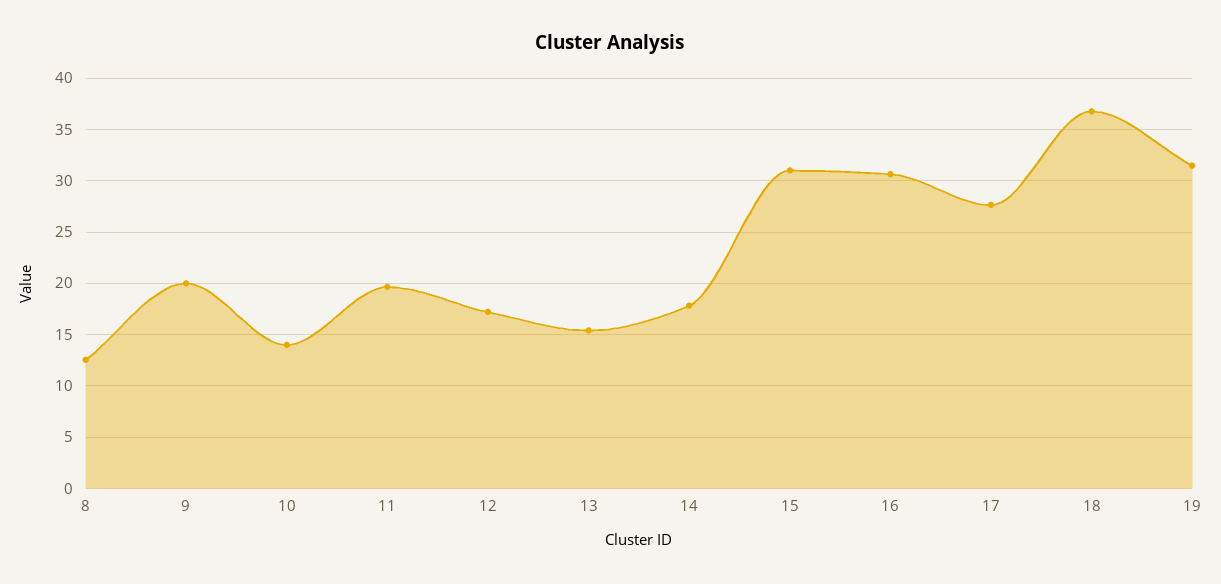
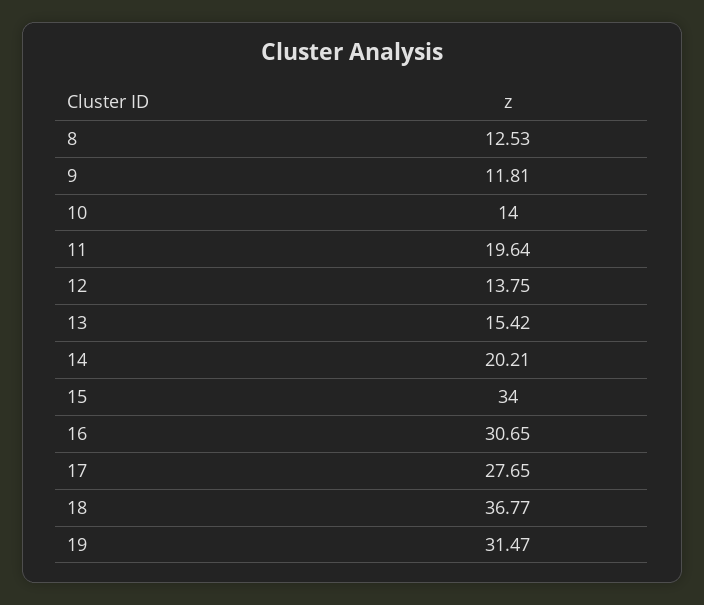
9: 20 -> 11.81
12: 17 -> 13.75
14: 18 -> 20.21
15: 31 -> 34

